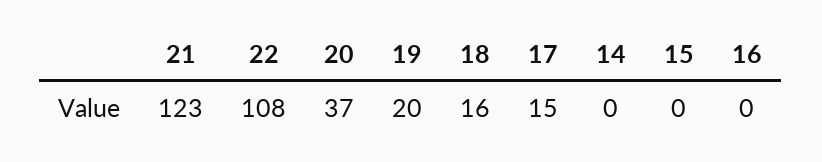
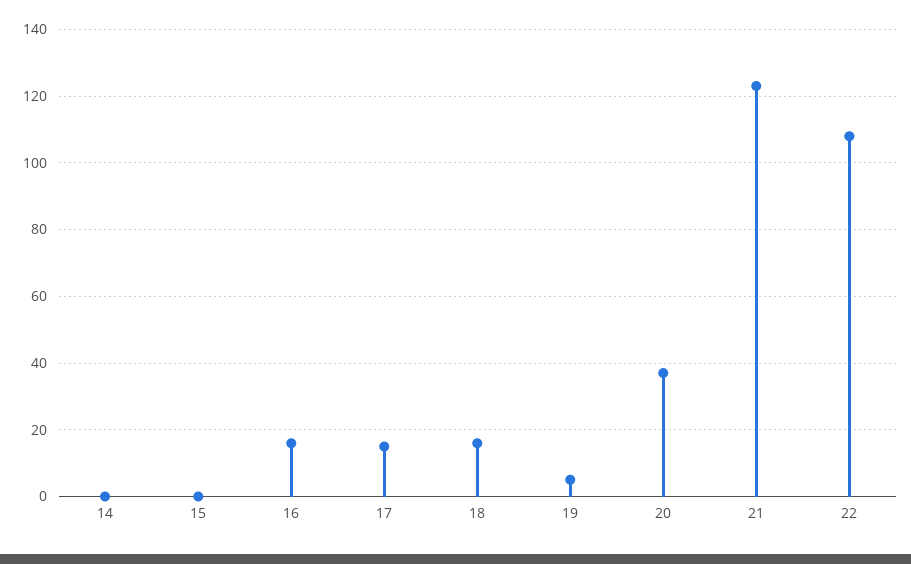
19: 20 -> 5
16: 0 -> 15

